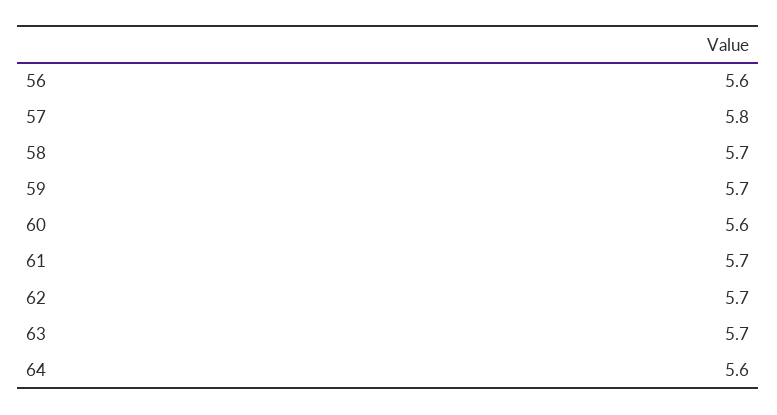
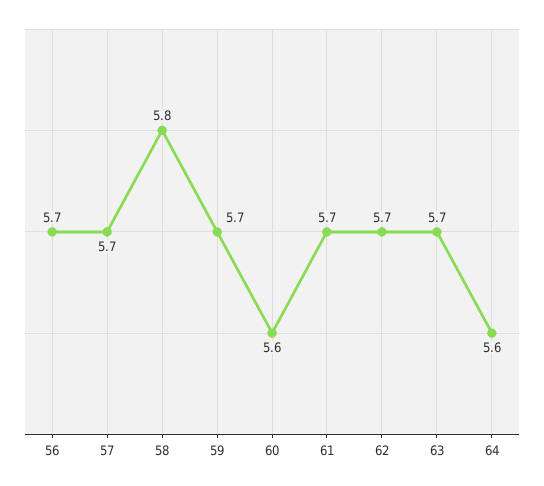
56: 5.6 -> 5.7
57: 5.8 -> 5.7
58: 5.7 -> 5.8

